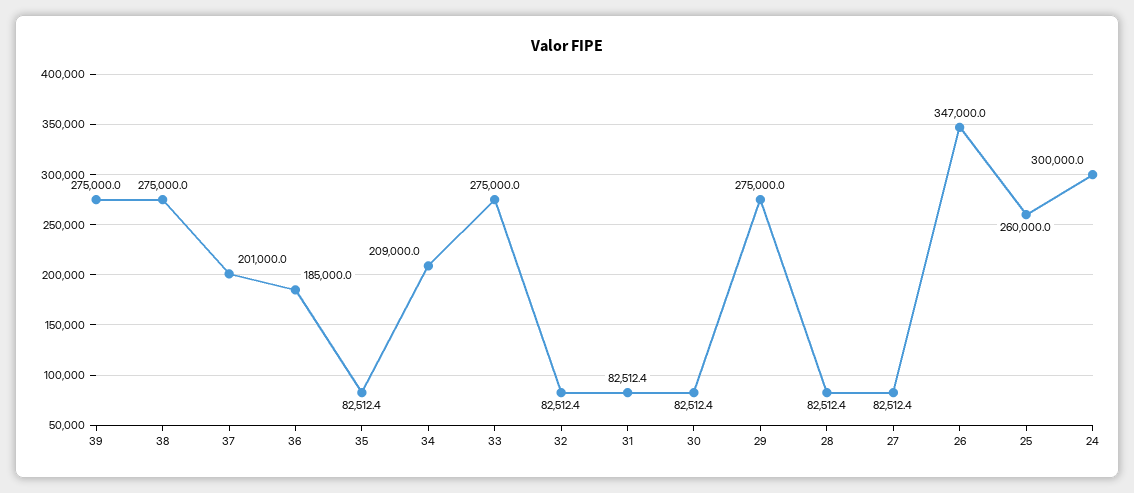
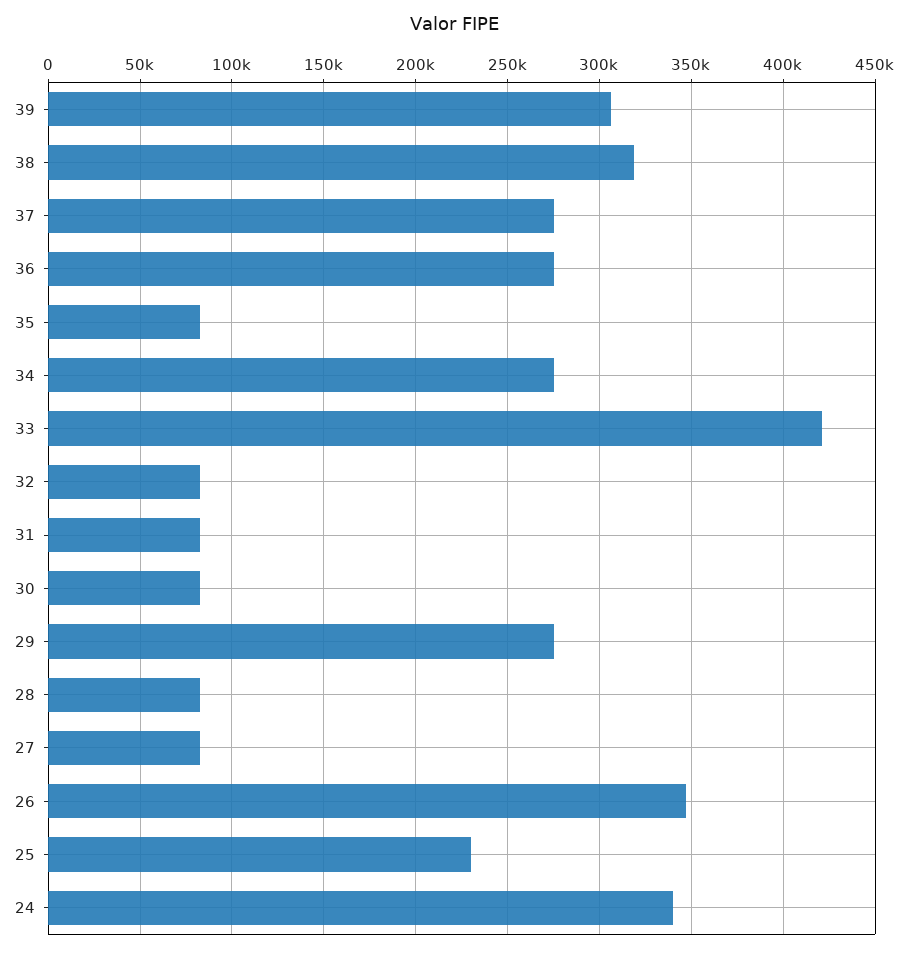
39: 275000 -> 305000
38: 275000 -> 320000
37: 201000 -> 275000
36: 185000 -> 275000
34: 209000 -> 275000
33: 275000 -> 420000
25: 260000 -> 230000
24: 300000 -> 340000

